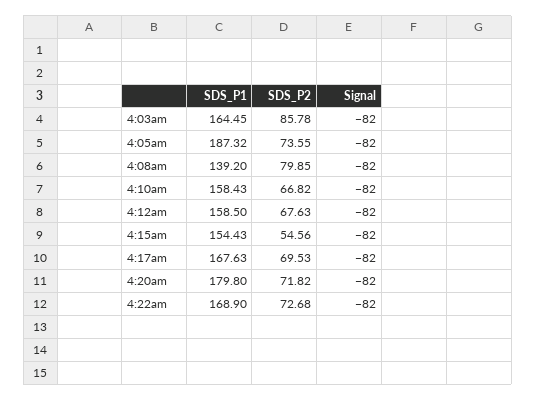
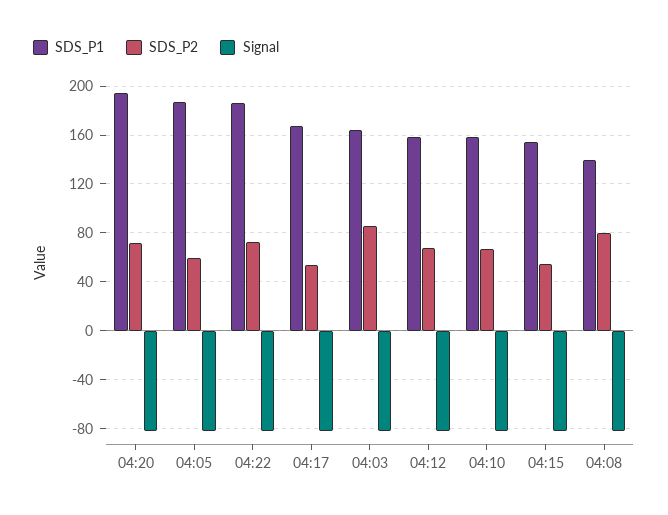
SDS_P2, 4:05am: 73.55 -> 60
SDS_P2, 4:17am: 69.53 -> 55
SDS_P1, 4:20am: 179.8 -> 195
SDS_P1, 4:22am: 168.9 -> 185

